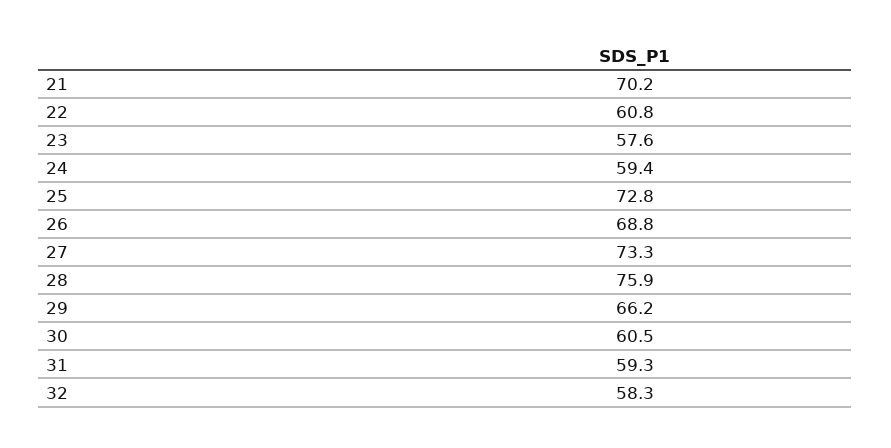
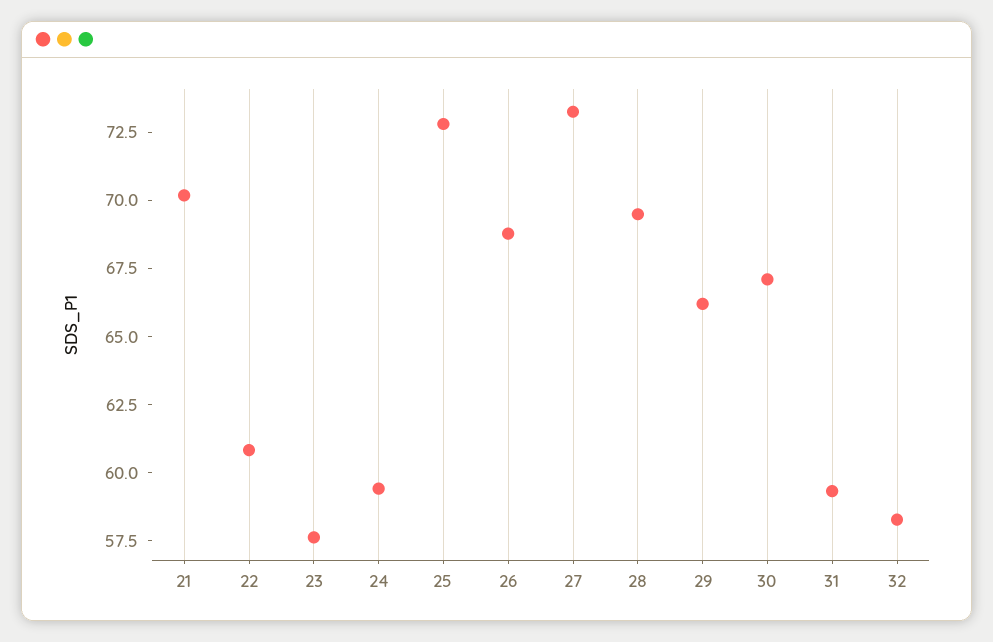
28: 75.9 -> 69.5
30: 60.5 -> 67

